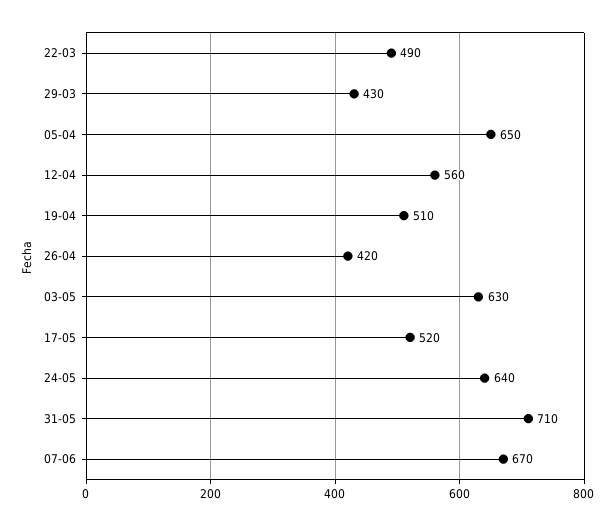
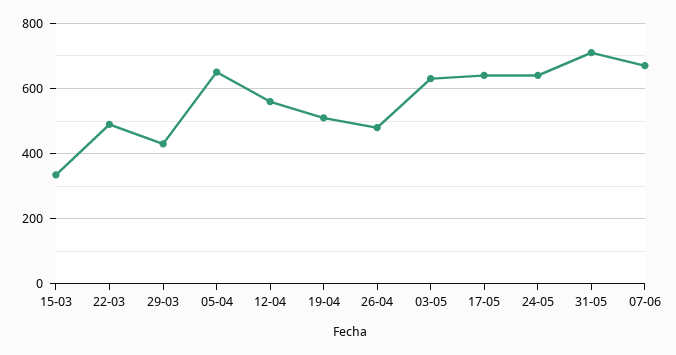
26-04: 420 -> 480
17-05: 520 -> 640
15-03: none -> 340

